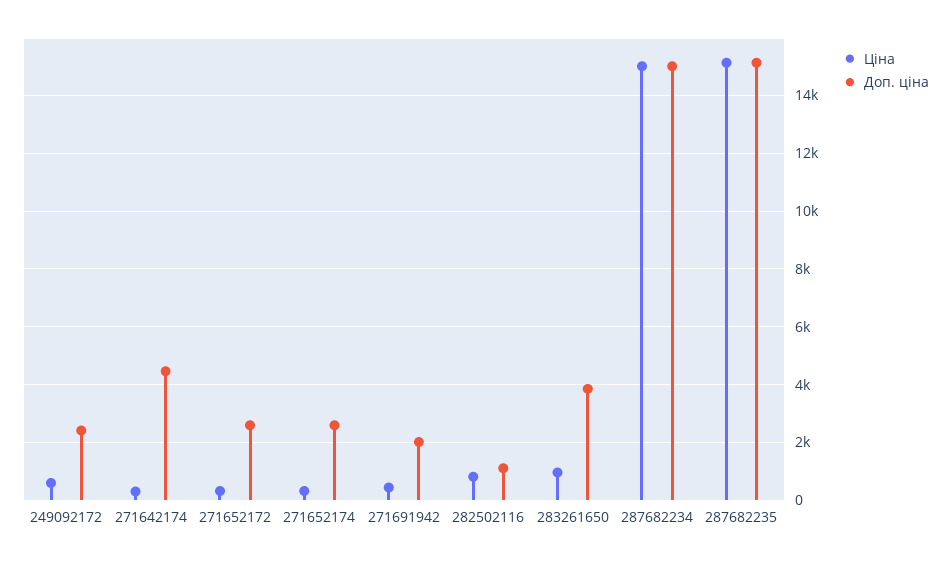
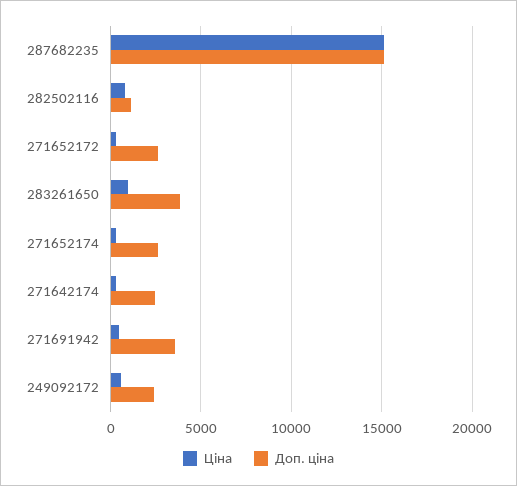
Доп. ціна, 271642174: 4500 -> 2500
Доп. ціна, 271691942: 2000 -> 3500
Ціна, 287682234: 15000 -> none
Доп. ціна, 287682234: 15000 -> none

